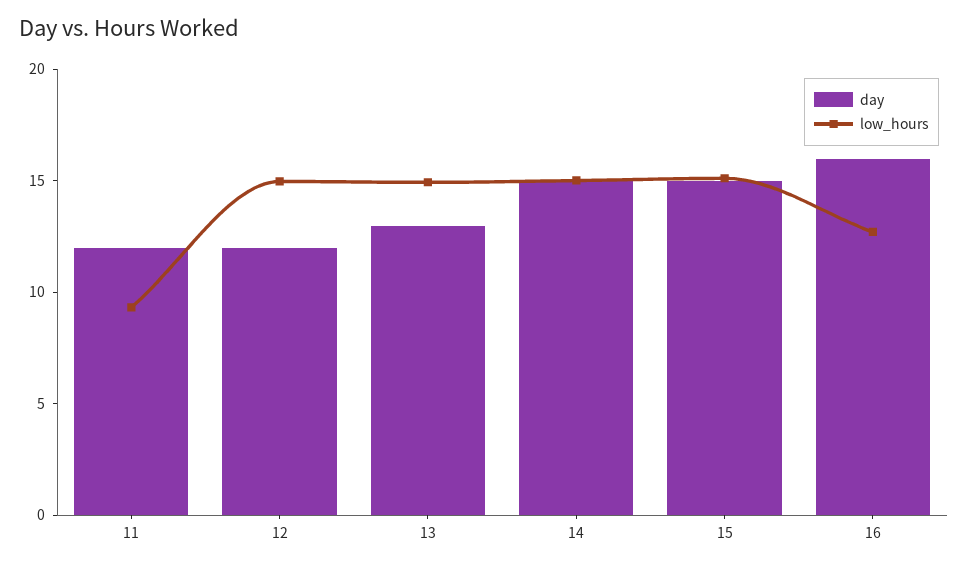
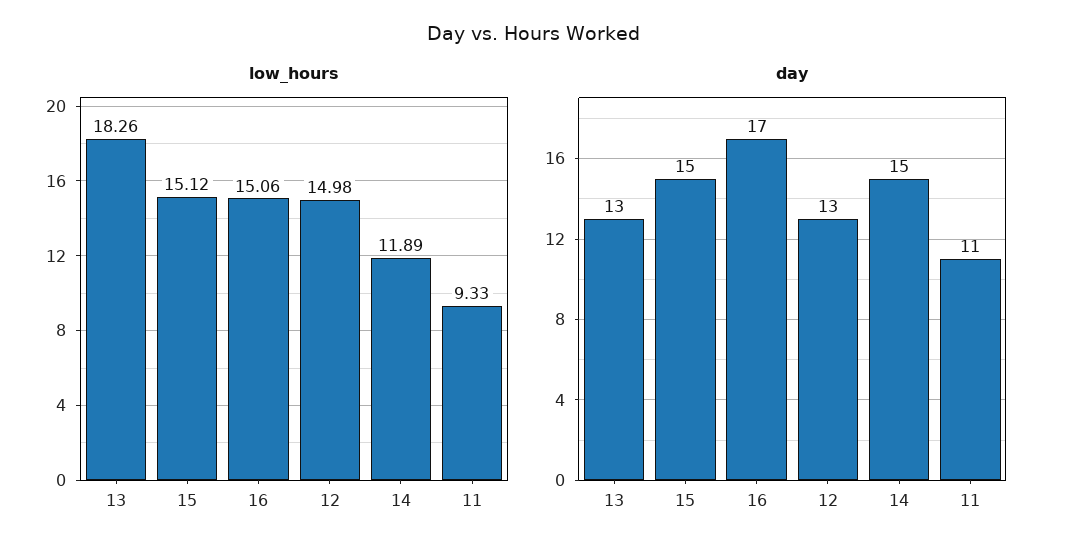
day, 11: 12 -> 11
day, 12: 12 -> 13
low_hours, 13: 15 -> 18.26
low_hours, 14: 15 -> 11.89
day, 16: 16 -> 17
low_hours, 16: 13 -> 15.06

